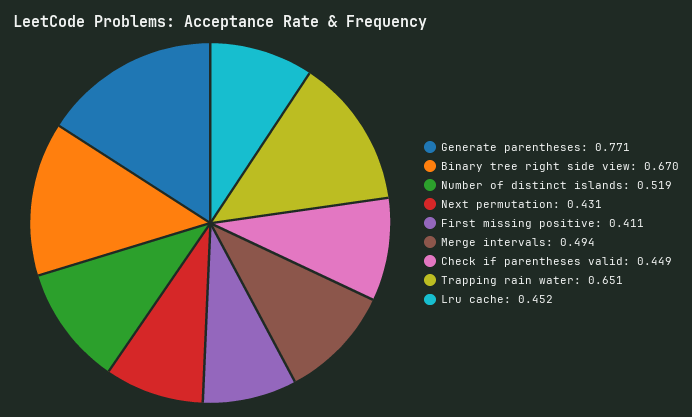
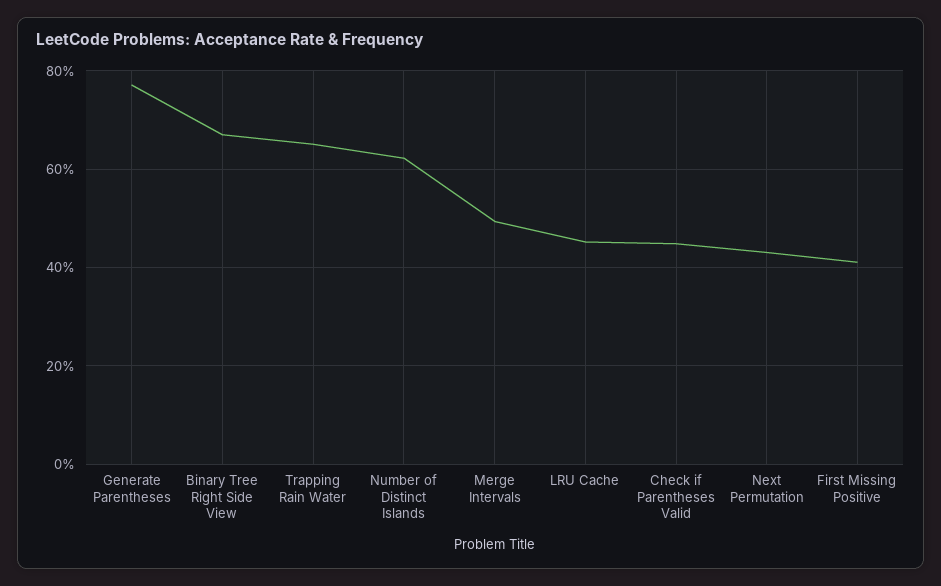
Number of distinct islands: 0.519 -> 0.62

